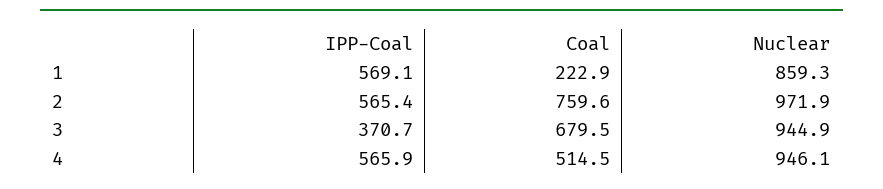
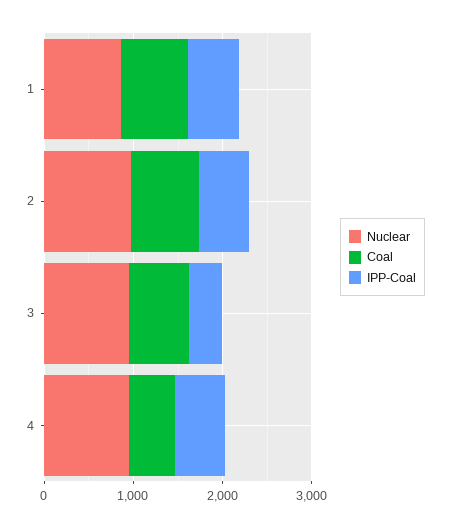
Coal, 1: 222.9 -> 800

